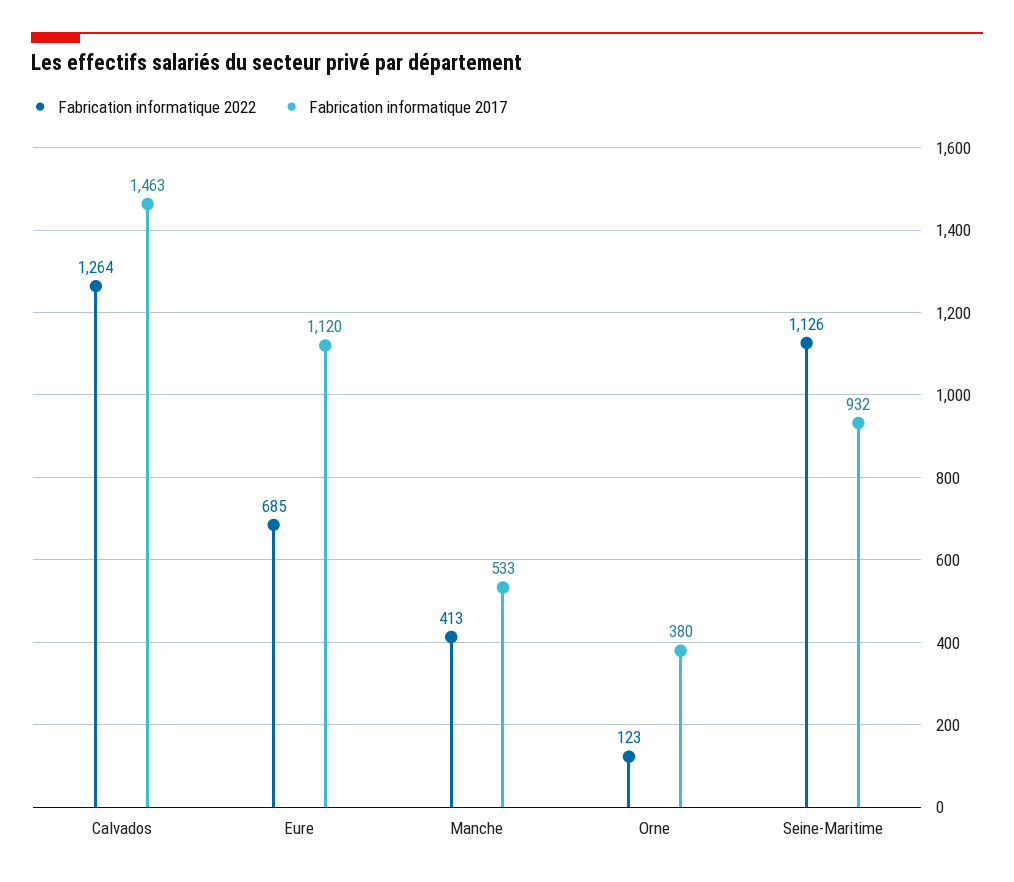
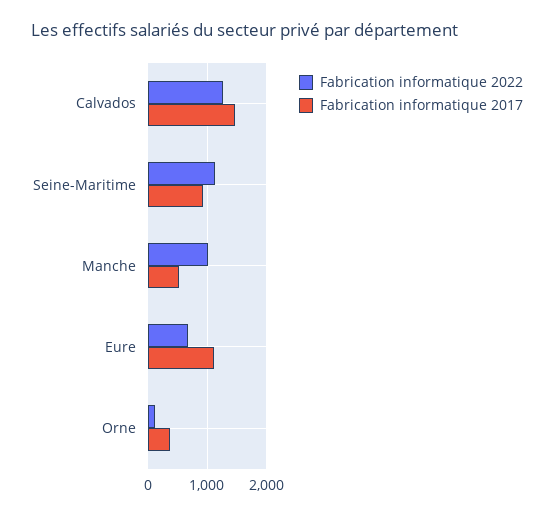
Fabrication informatique 2022, Manche: 413 -> 1000

